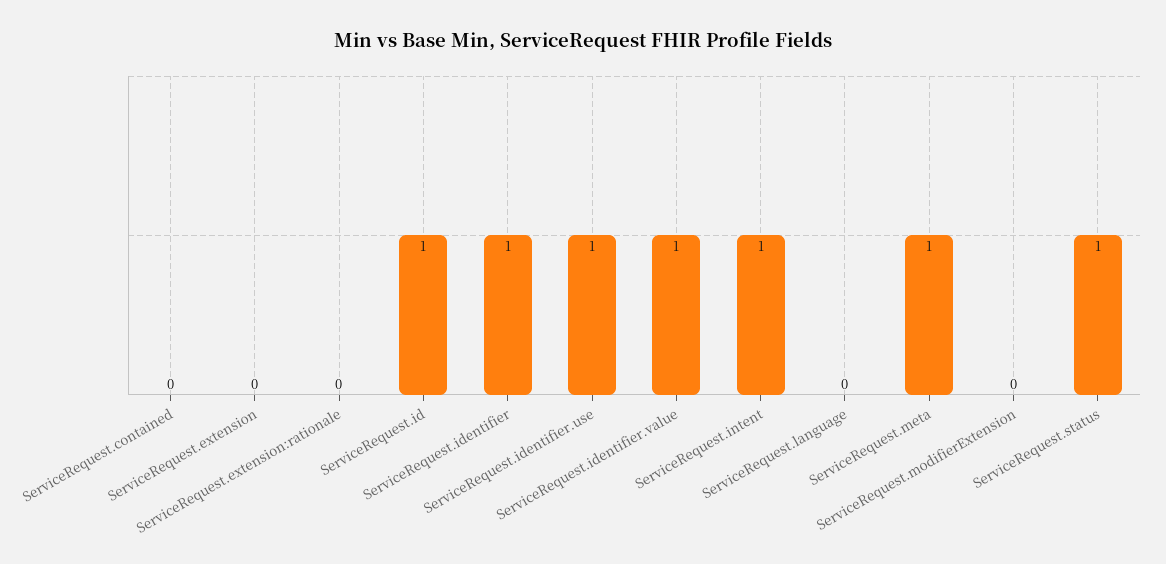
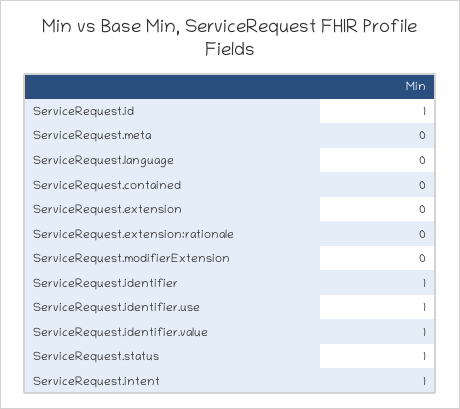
ServiceRequest.meta: 1 -> 0

